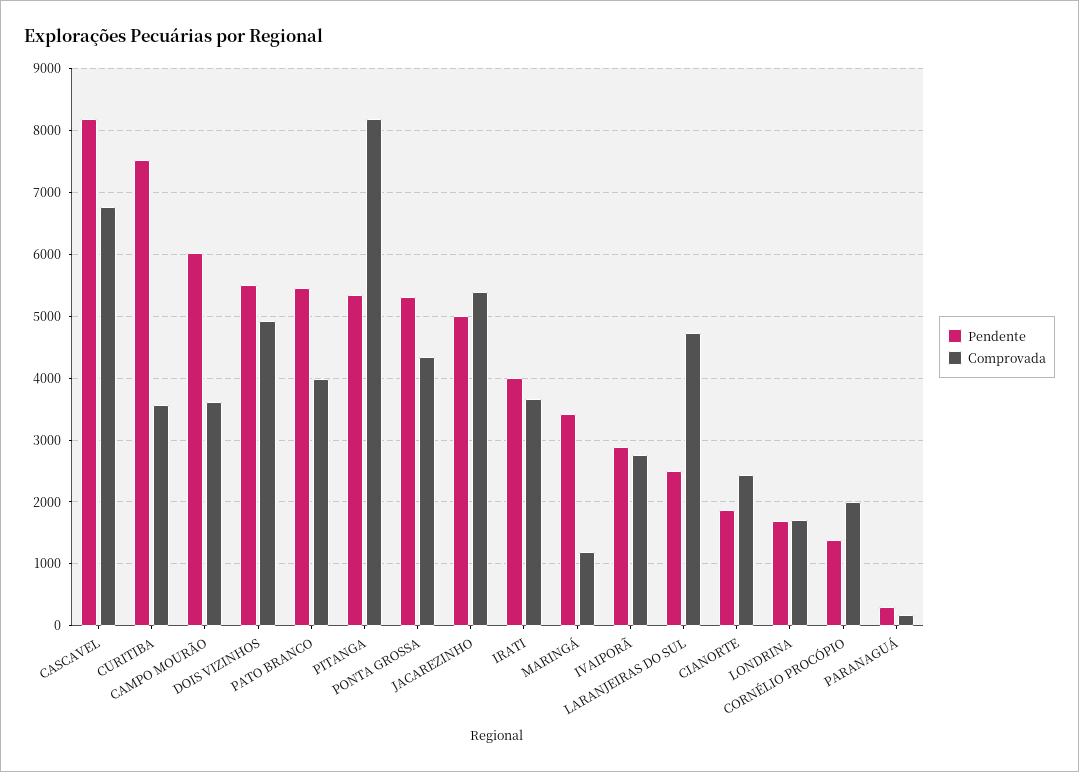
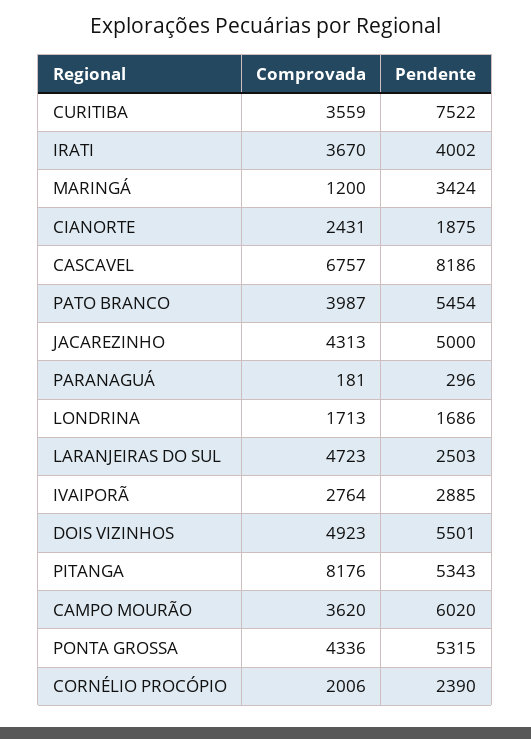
Comprovada, JACAREZINHO: 5400 -> 4313
Pendente, CORNÉLIO PROCÓPIO: 1400 -> 2390

